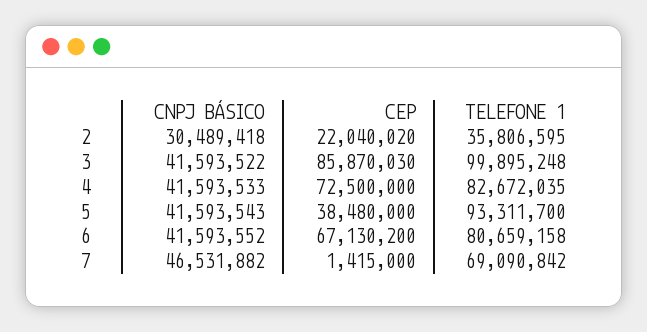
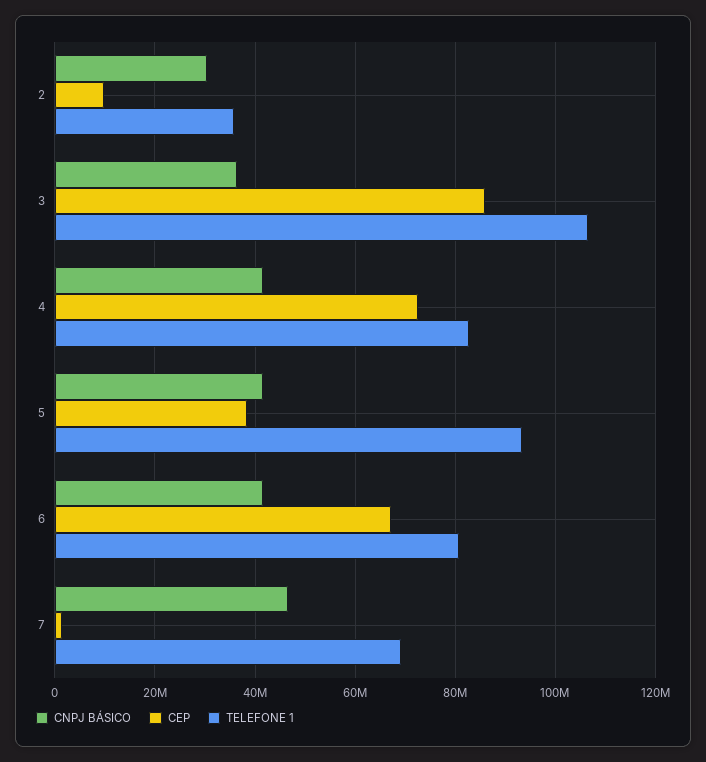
CEP, 2: 22040020 -> 10000000
CNPJ BÁSICO, 3: 41593522 -> 36000000
TELEFONE 1, 3: 99895248 -> 106000000

